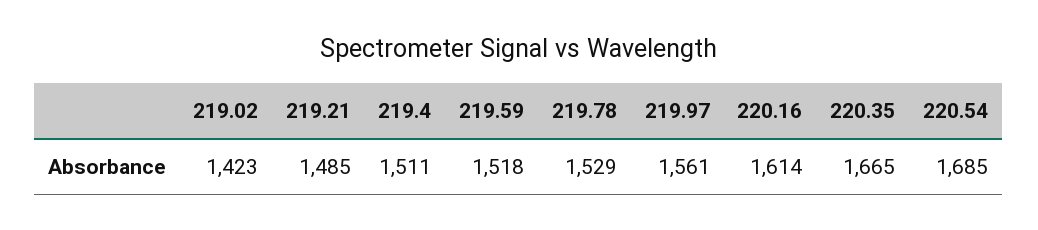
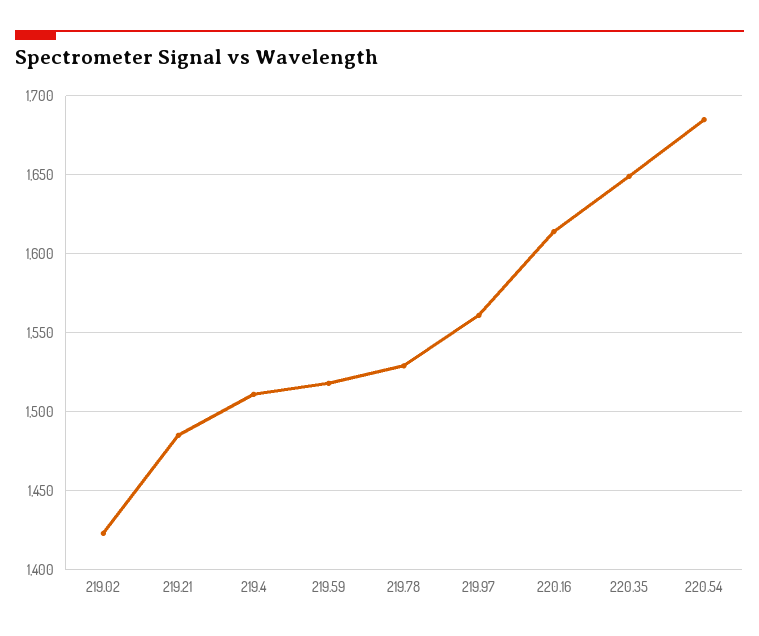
220.35: 1665 -> 1650

